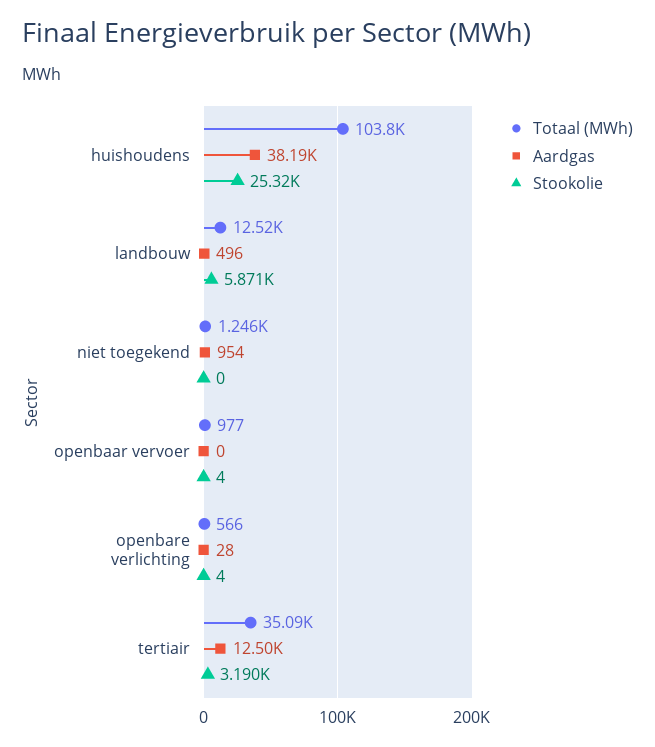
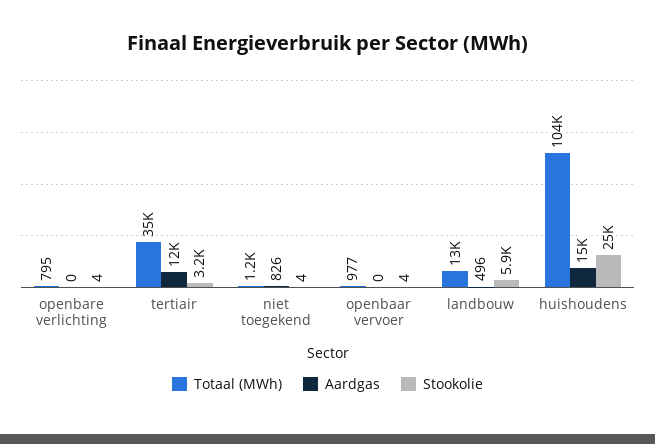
Aardgas, huishoudens: 38190 -> 15000
Aardgas, niet toegekend: 954 -> 826
Stookolie, niet toegekend: 0 -> 4
Totaal (MWh), openbare verlichting: 566 -> 795
Aardgas, openbare verlichting: 28 -> 0

